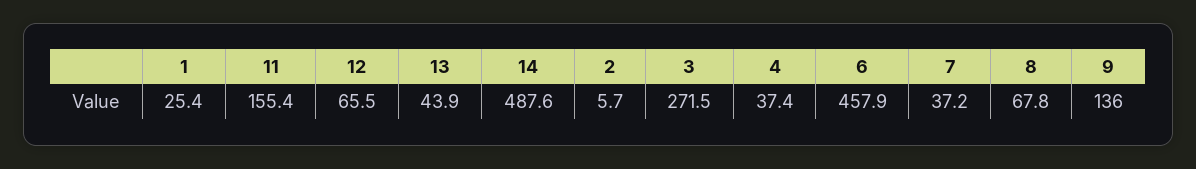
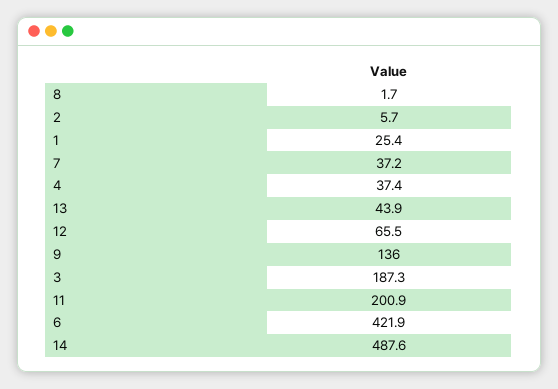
11: 155.4 -> 200.9
3: 271.5 -> 187.3
6: 457.9 -> 421.9
8: 67.8 -> 1.7

